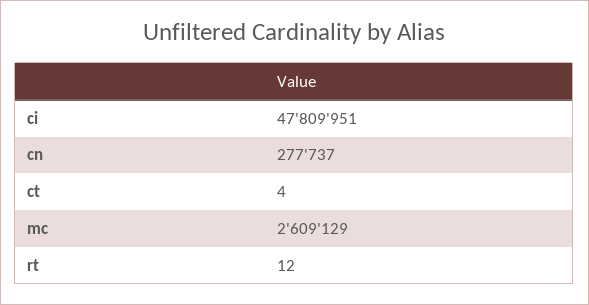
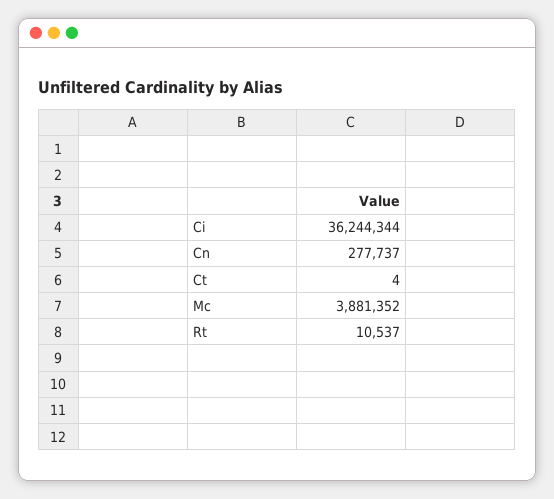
ci: 47809951 -> 36244344
mc: 2609129 -> 3881352
rt: 12 -> 10537

